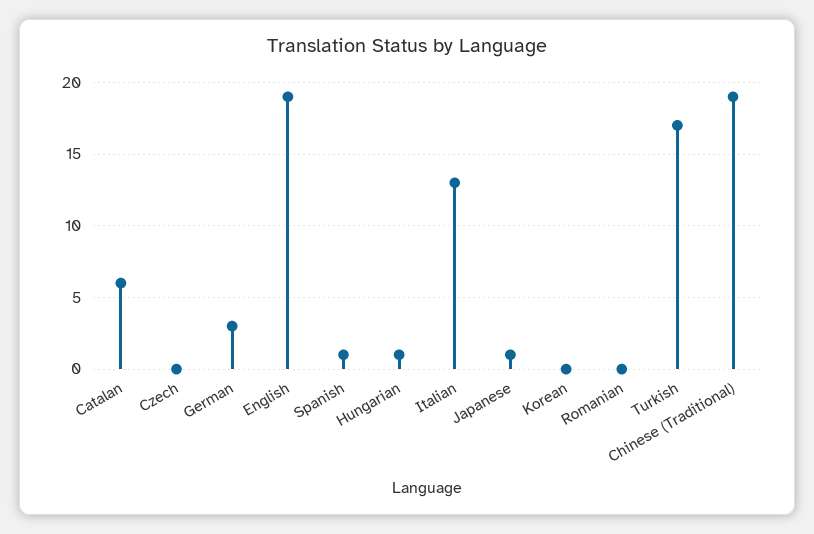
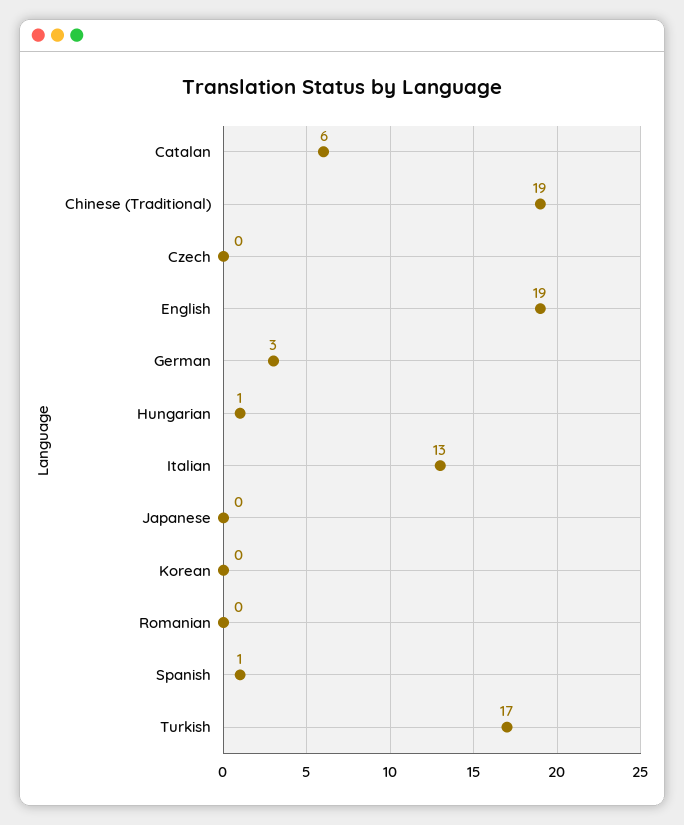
Japanese: 1 -> 0

